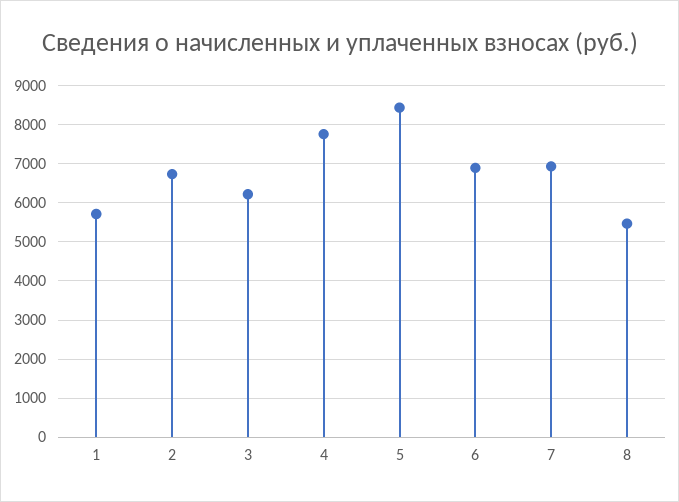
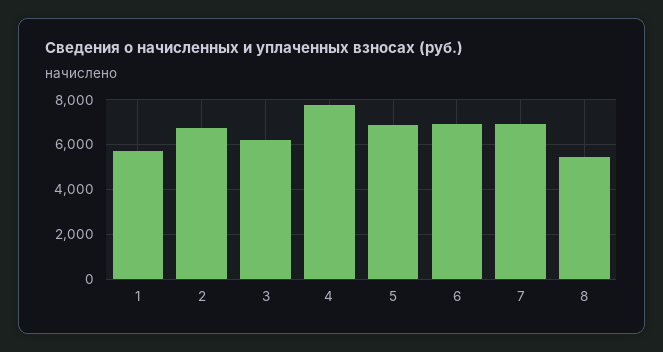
5: 8400 -> 7000

